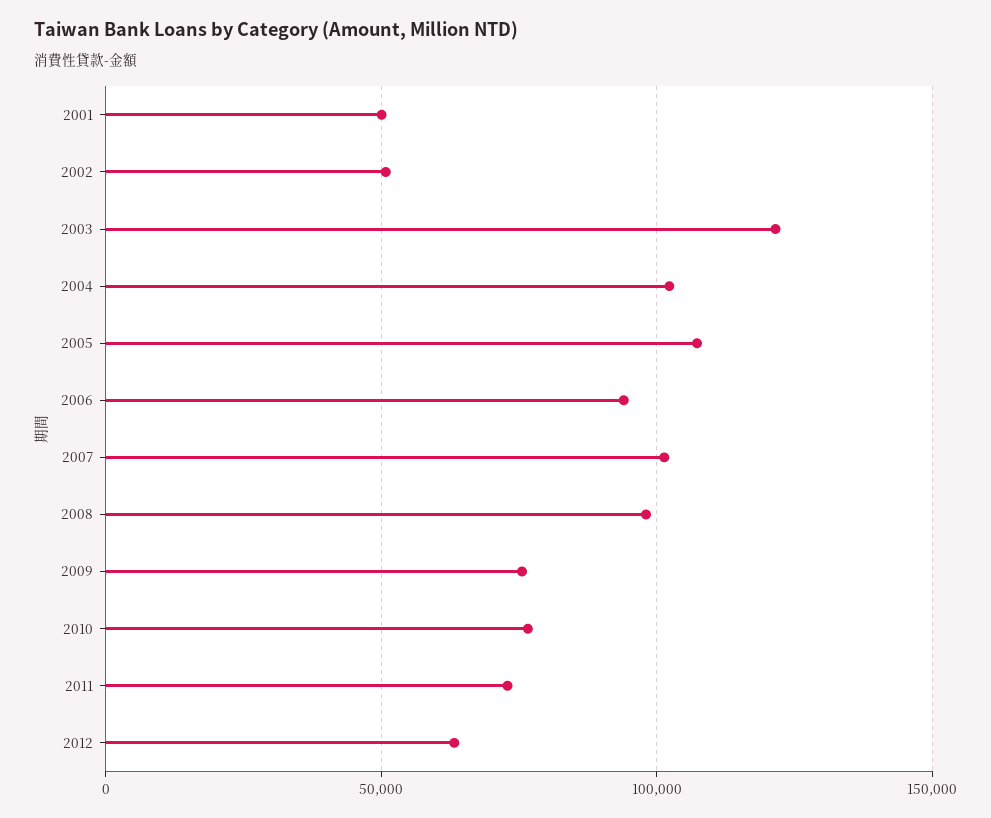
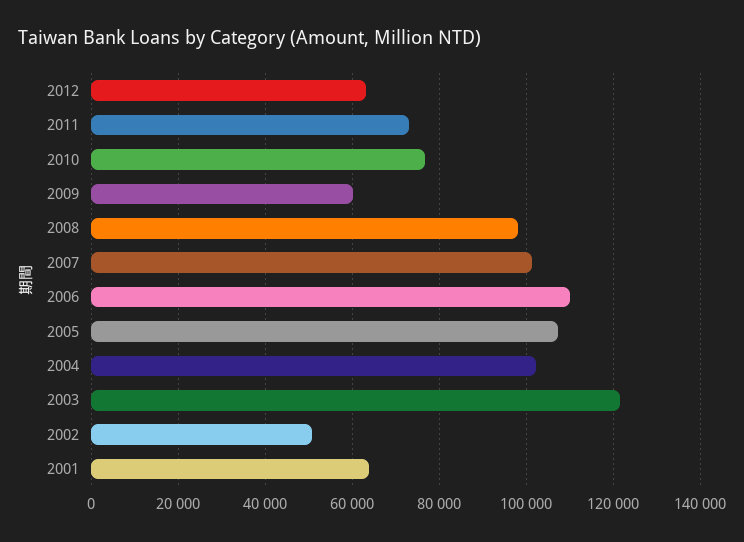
2001: 50000 -> 64000
2006: 95000 -> 110000
2009: 75000 -> 60000

